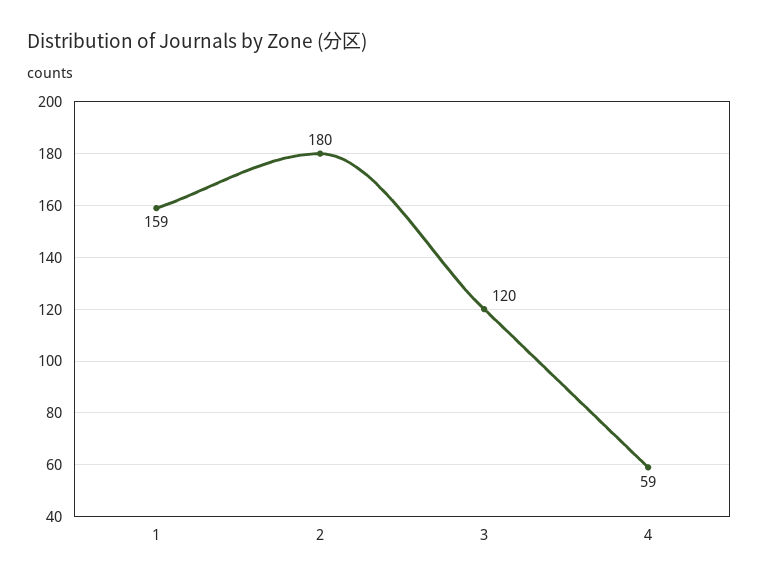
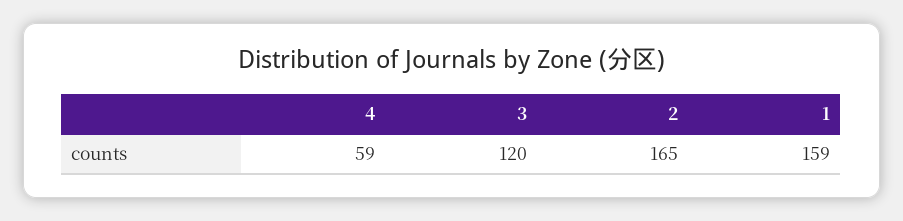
2: 180 -> 165

